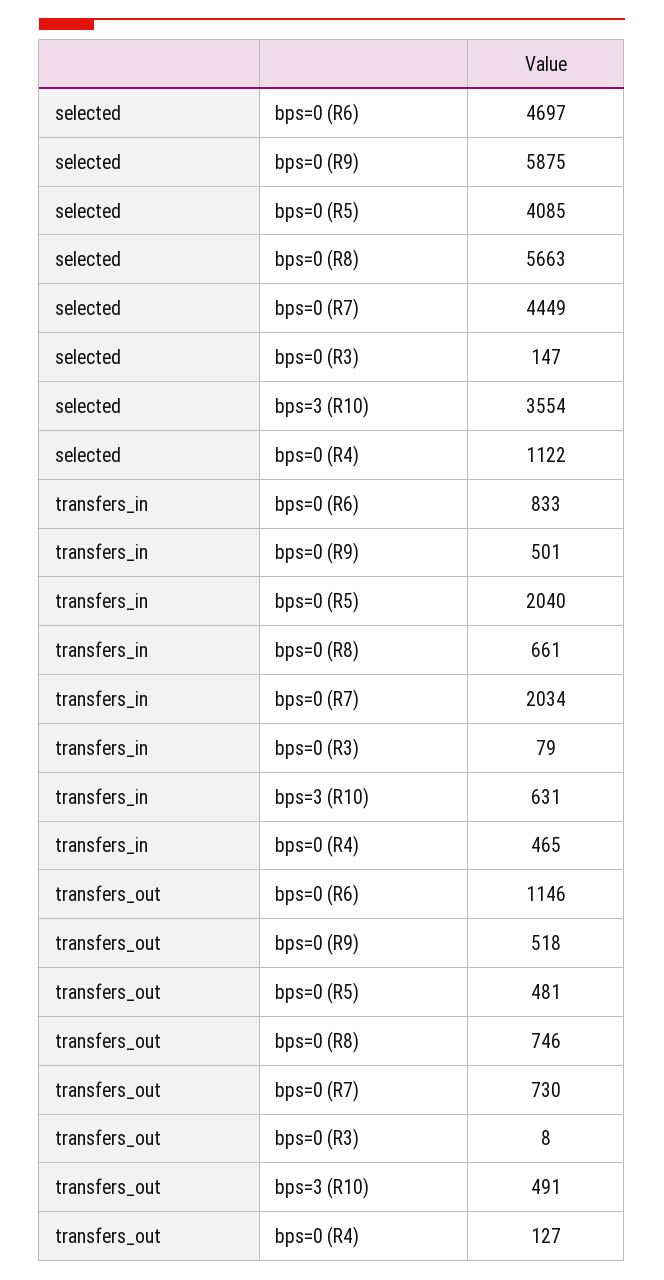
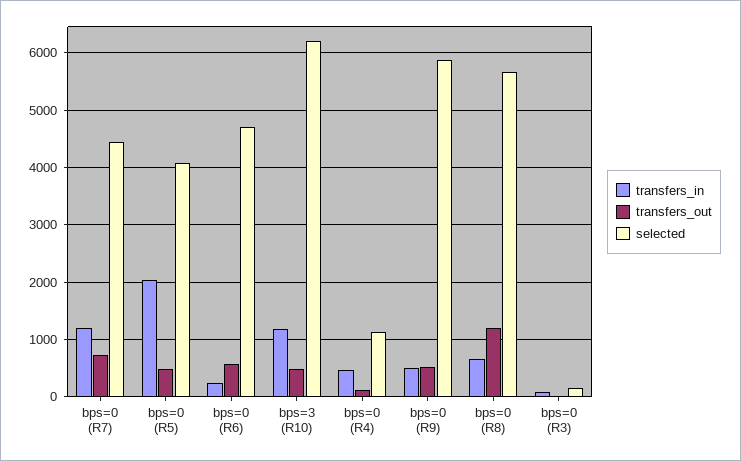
selected, bps=3 (R10): 3554 -> 6200
transfers_in, bps=0 (R6): 833 -> 200
transfers_in, bps=0 (R7): 2034 -> 1200
transfers_in, bps=3 (R10): 631 -> 1200
transfers_out, bps=0 (R6): 1146 -> 600
transfers_out, bps=0 (R8): 746 -> 1200

